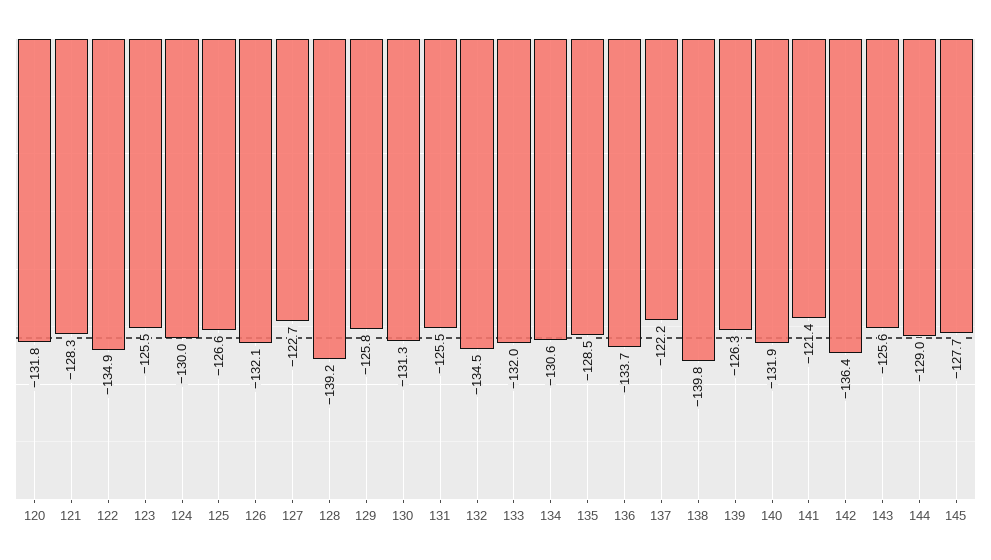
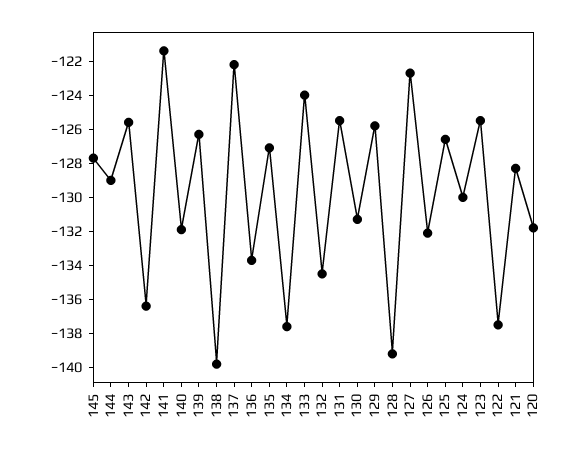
122: -134.9 -> -137.5
133: -132 -> -124
134: -130.6 -> -137.5
135: -128.5 -> -127

